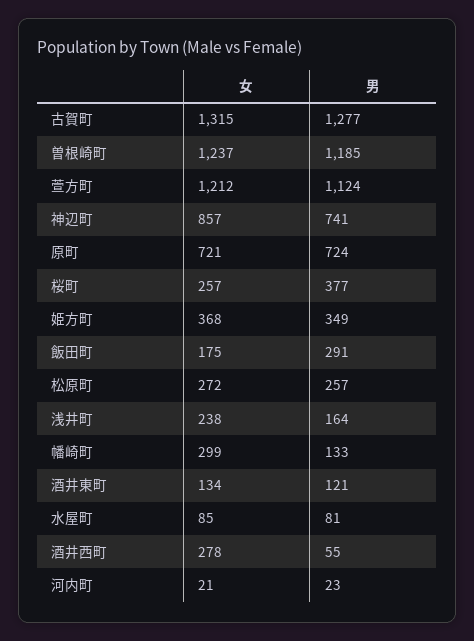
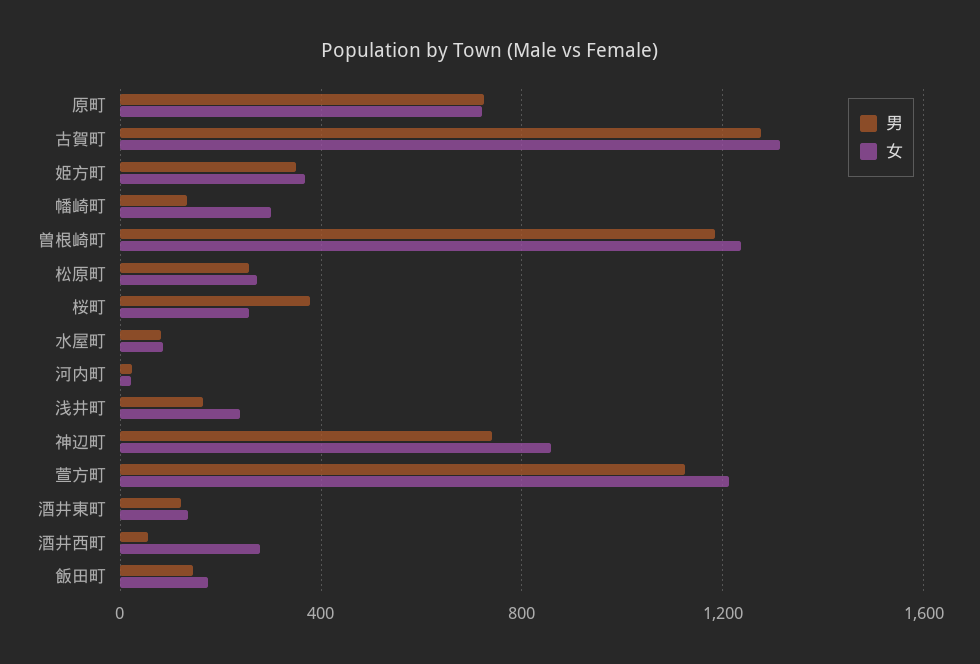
男, 飯田町: 291 -> 150

